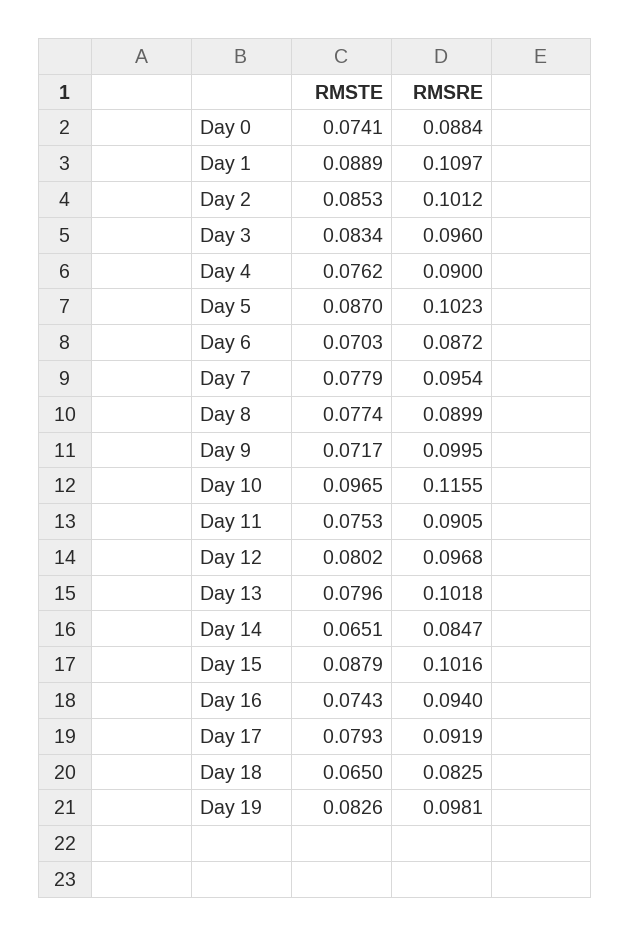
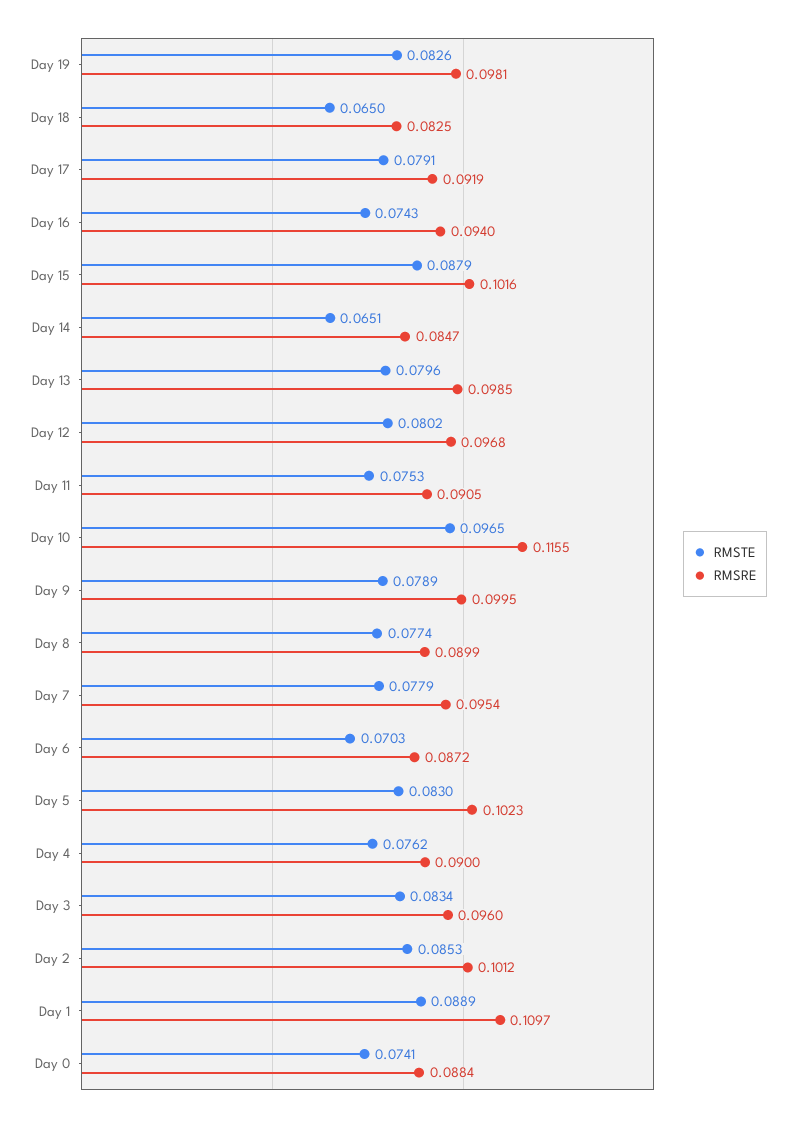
RMSTE, Day 5: 0.087 -> 0.083
RMSTE, Day 9: 0.0717 -> 0.0789
RMSRE, Day 13: 0.1018 -> 0.0985
RMSTE, Day 17: 0.0793 -> 0.0791

